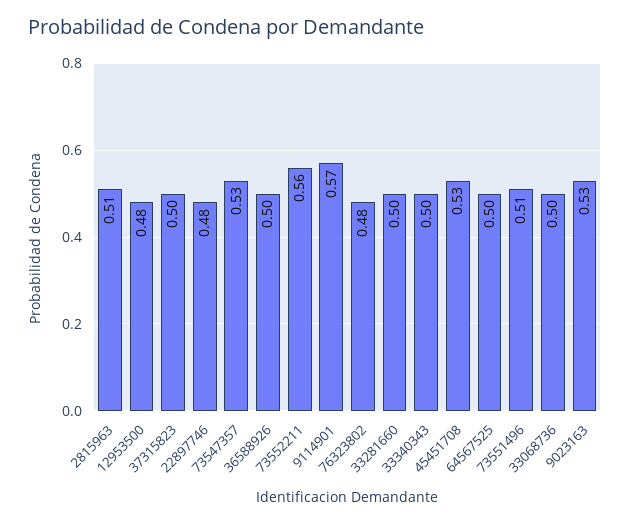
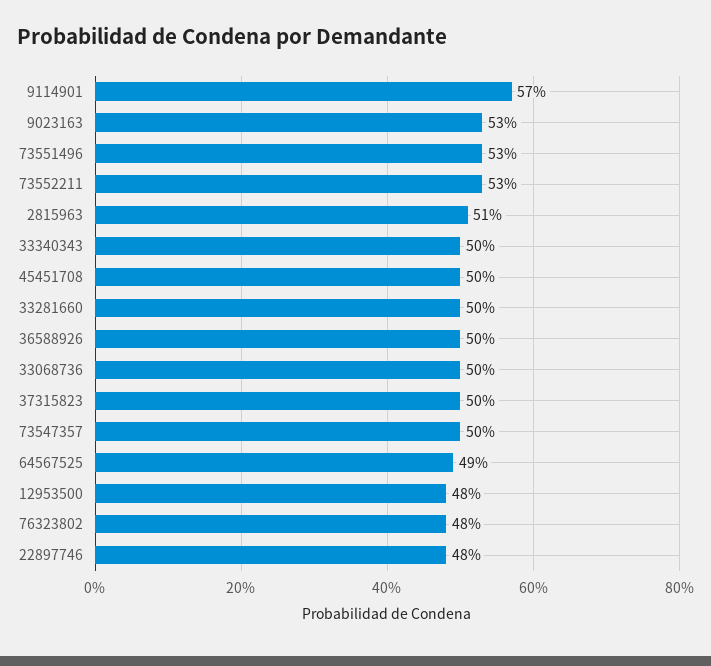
73547357: 0.53 -> 0.5
73552211: 0.56 -> 0.53
45451708: 0.53 -> 0.5
64567525: 0.5 -> 0.49
73551496: 0.51 -> 0.53

